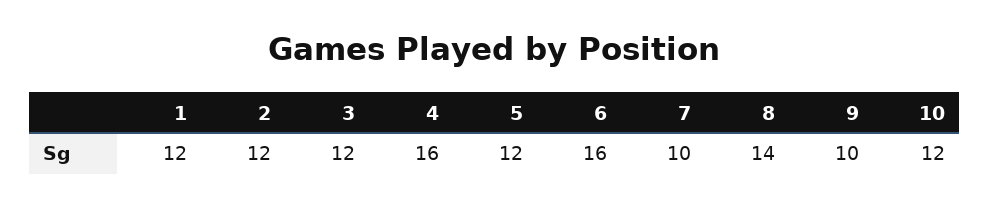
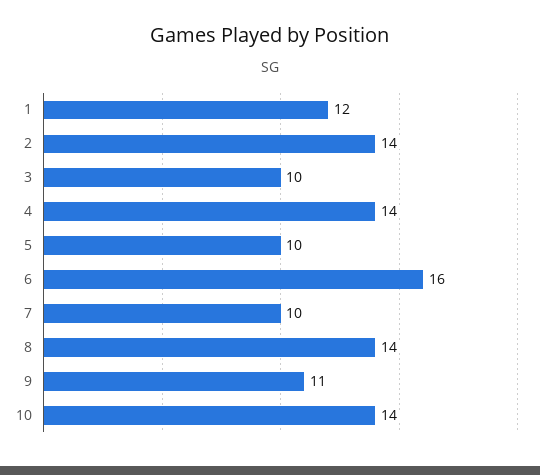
2: 12 -> 14
3: 12 -> 10
4: 16 -> 14
5: 12 -> 10
9: 10 -> 11
10: 12 -> 14

